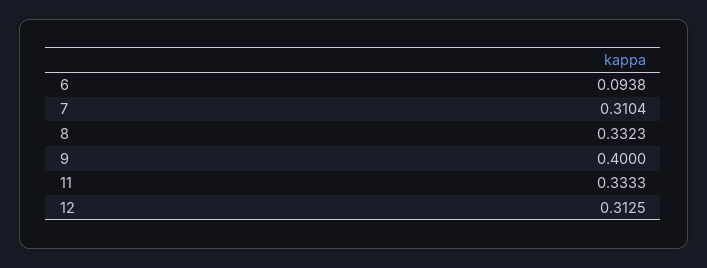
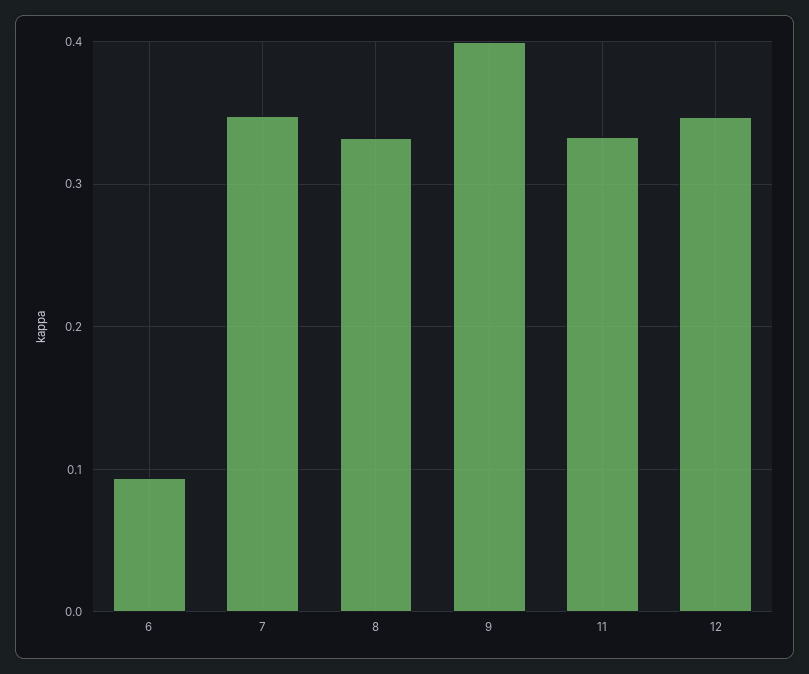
7: 0.3104 -> 0.35
12: 0.3125 -> 0.35

